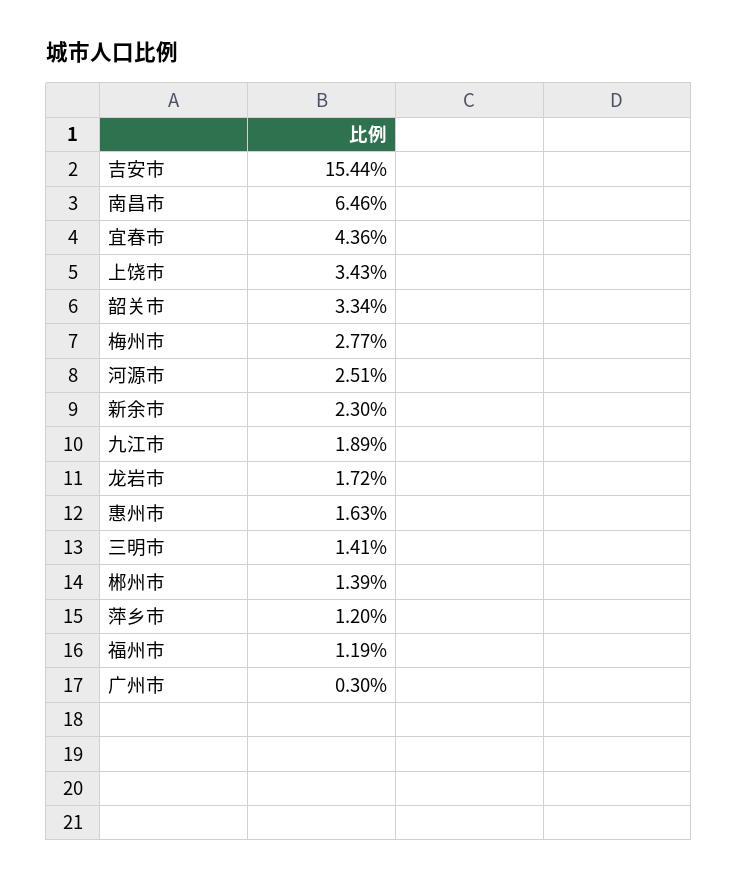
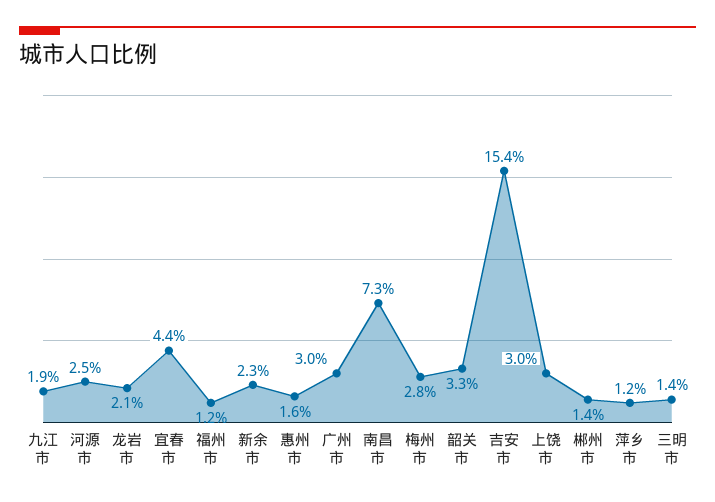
南昌市: 6.46 -> 7.3
上饶市: 3.43 -> 3
龙岩市: 1.72 -> 2.1
广州市: 0.3 -> 3

